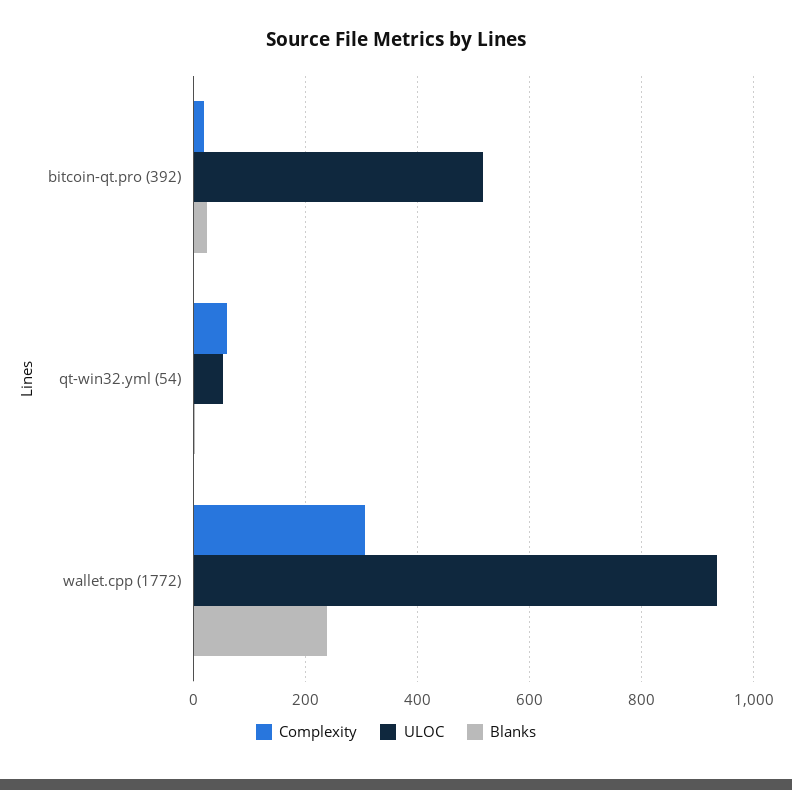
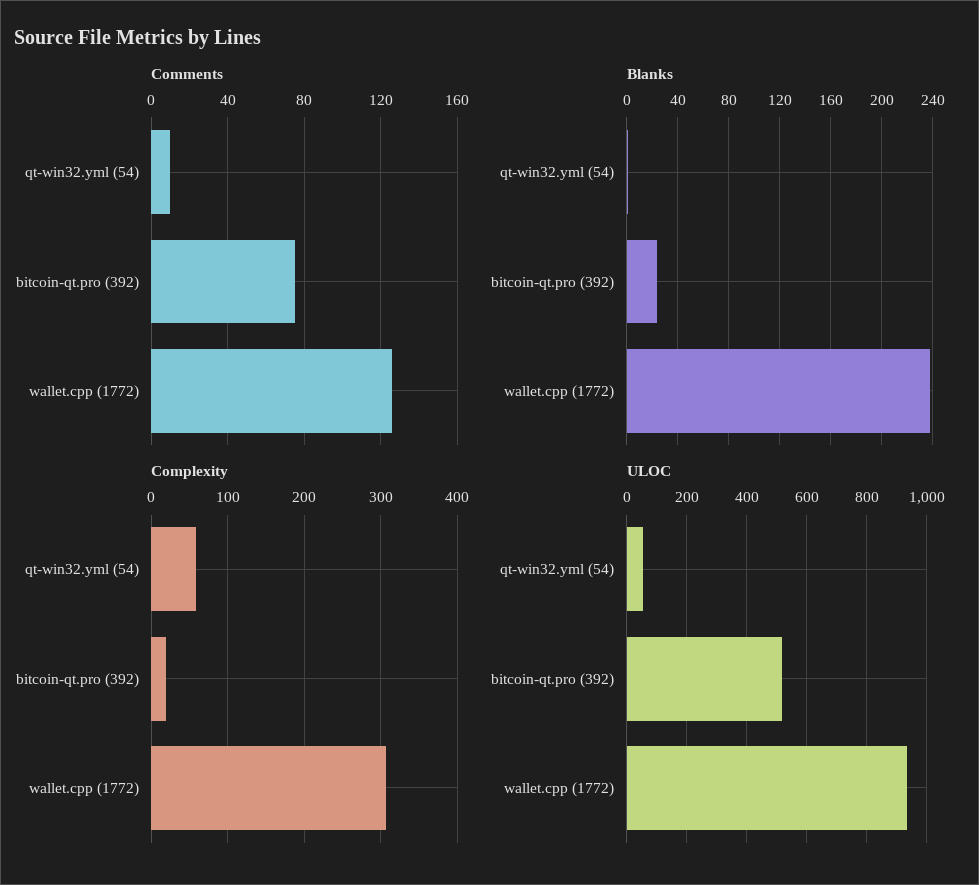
Comments, qt-win32.yml (54): none -> 10
Comments, bitcoin-qt.pro (392): none -> 75
Comments, wallet.cpp (1772): none -> 125

